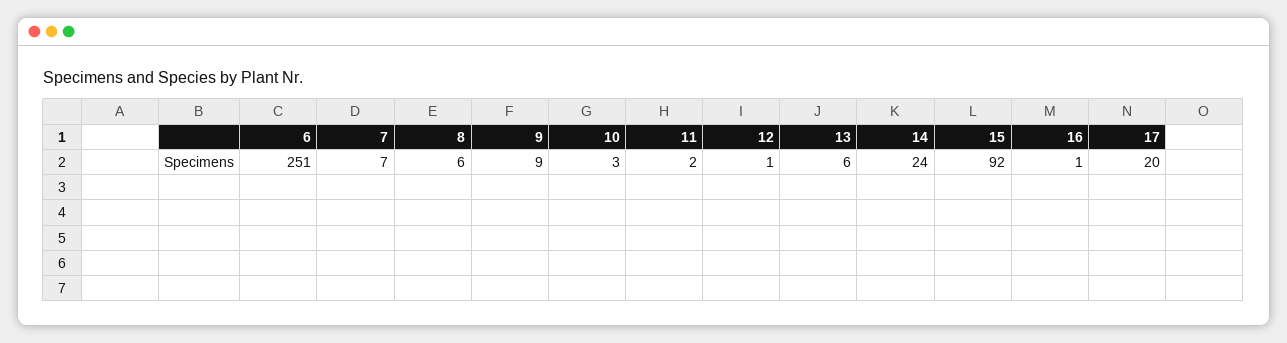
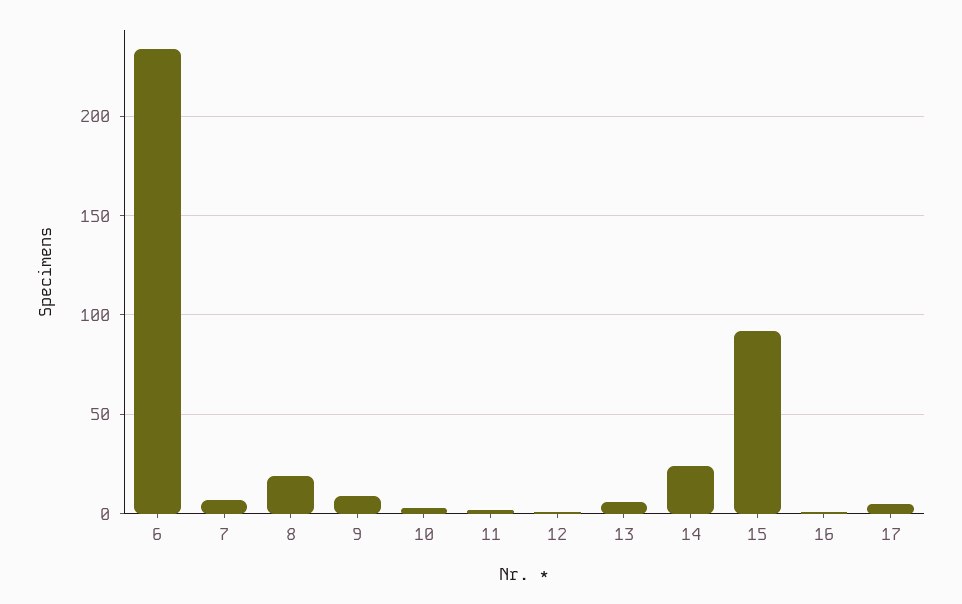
6: 251 -> 235
8: 6 -> 20
17: 20 -> 5

